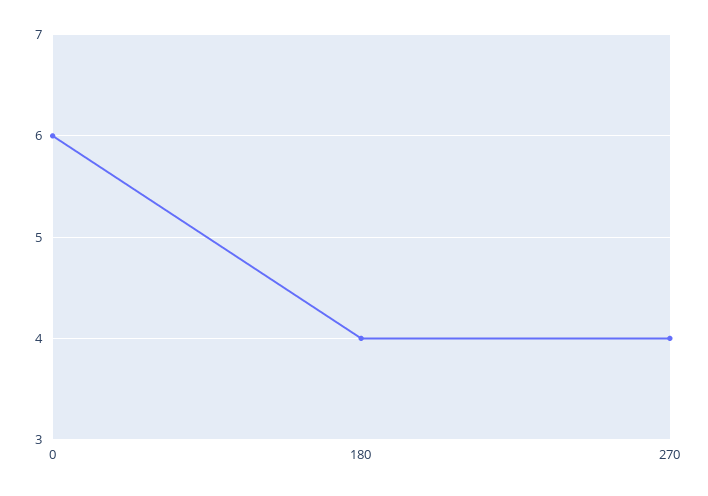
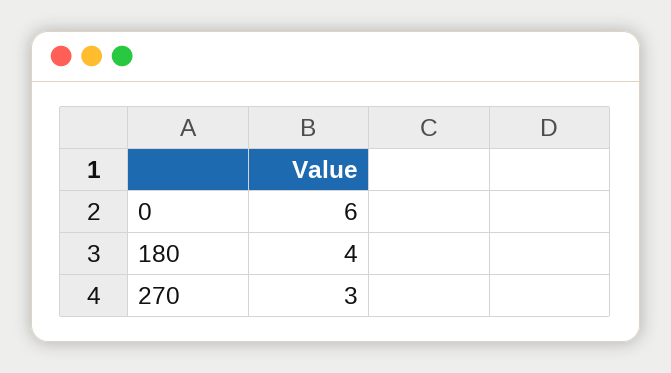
270: 4 -> 3

